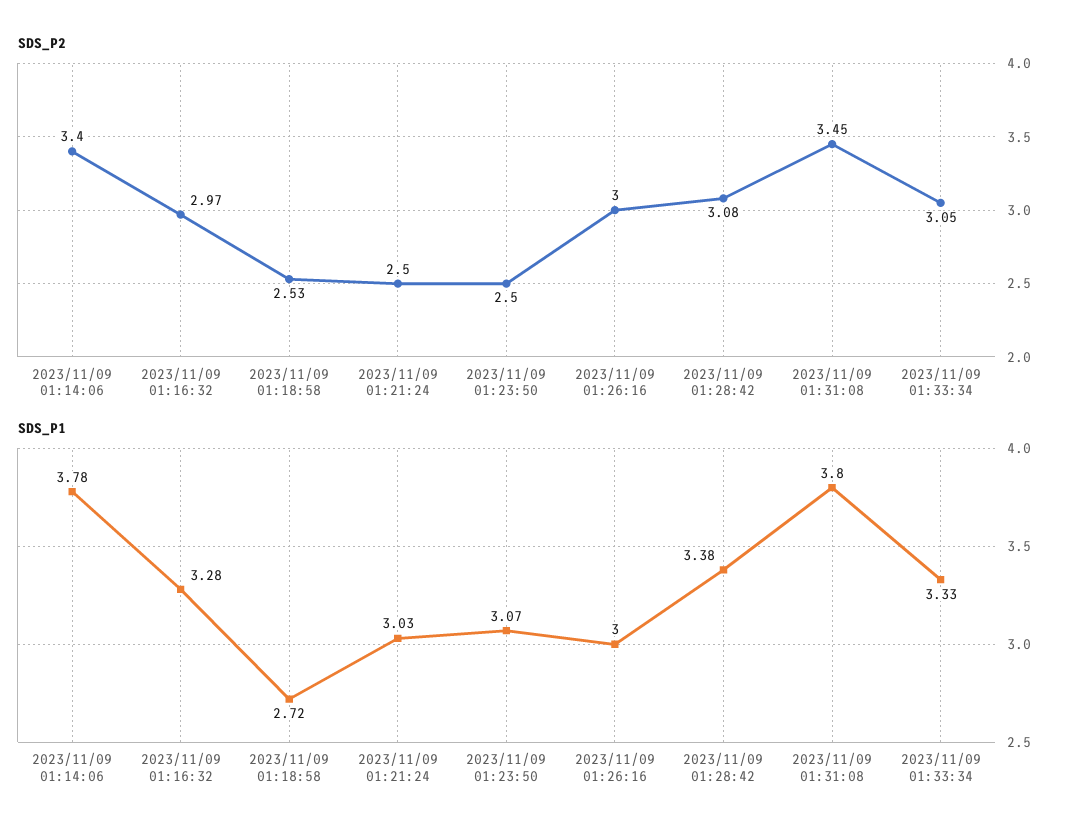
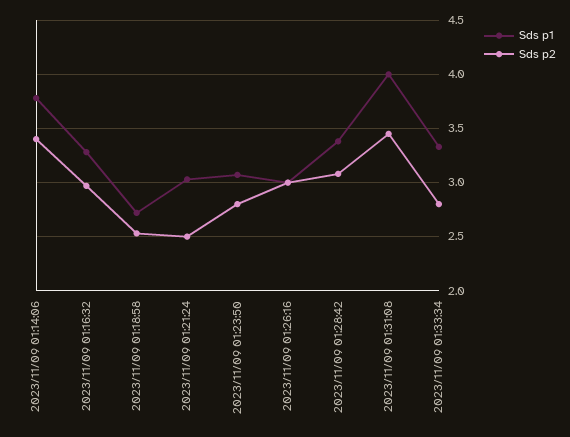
SDS_P2, 2023/11/09 01:23:50: 2.5 -> 2.8
SDS_P2, 2023/11/09 01:33:34: 3.05 -> 2.8
SDS_P1, 2023/11/09 01:31:08: 3.8 -> 4

